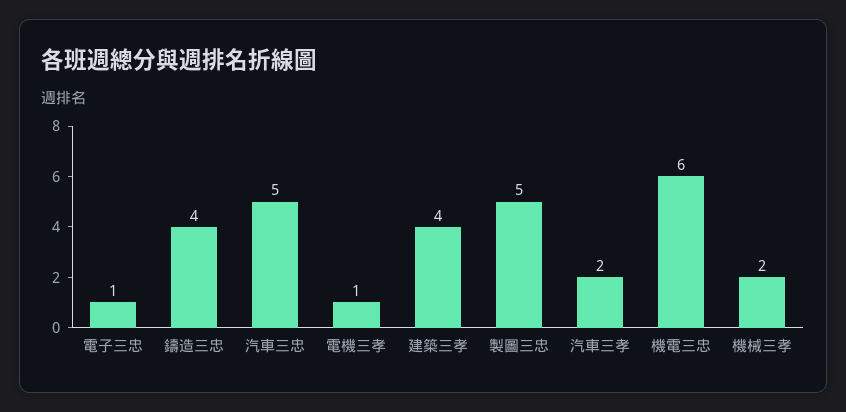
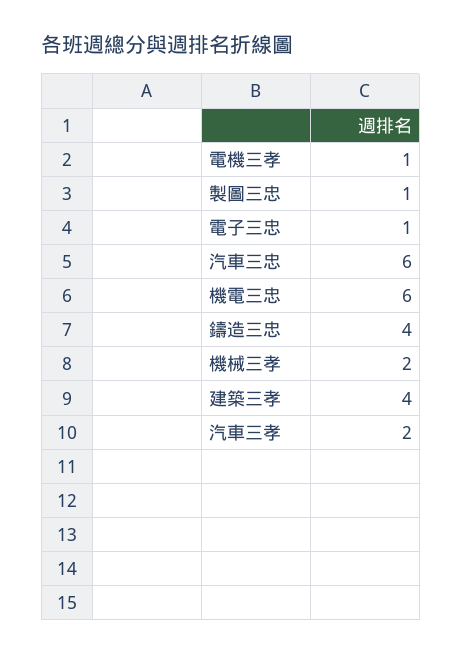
汽車三忠: 5 -> 6
製圖三忠: 5 -> 1

